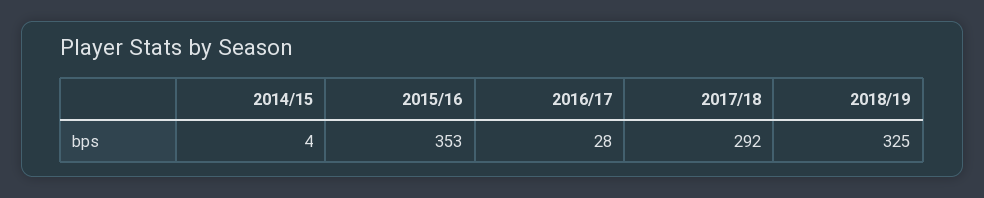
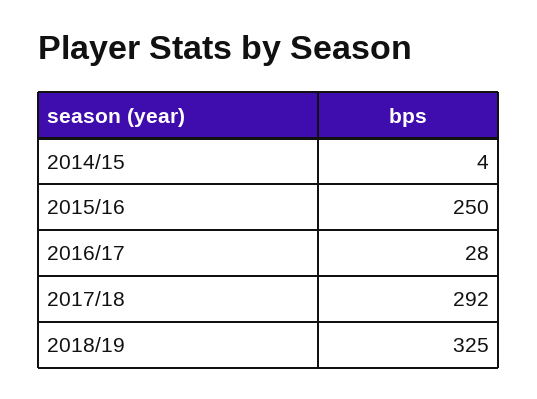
2015/16: 353 -> 250

